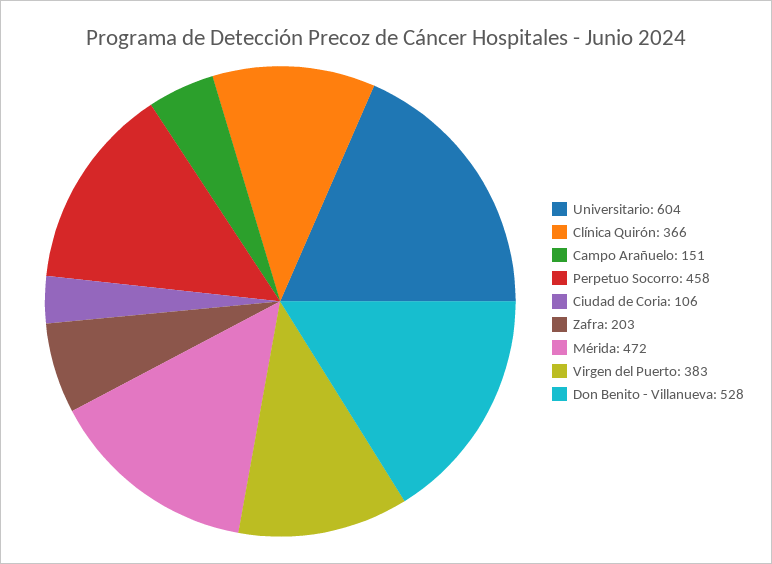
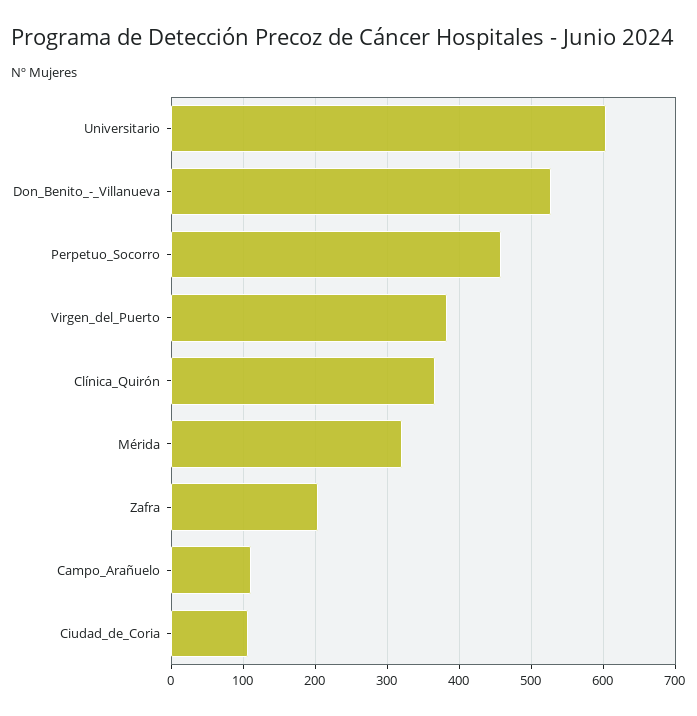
Campo Arañuelo: 151 -> 110
Mérida: 472 -> 320

